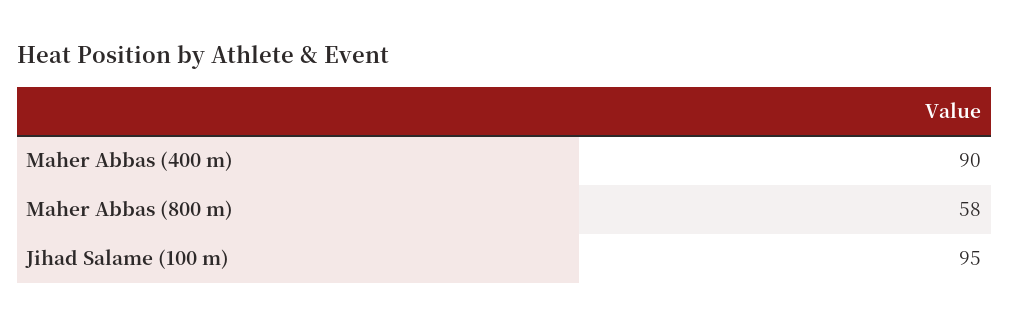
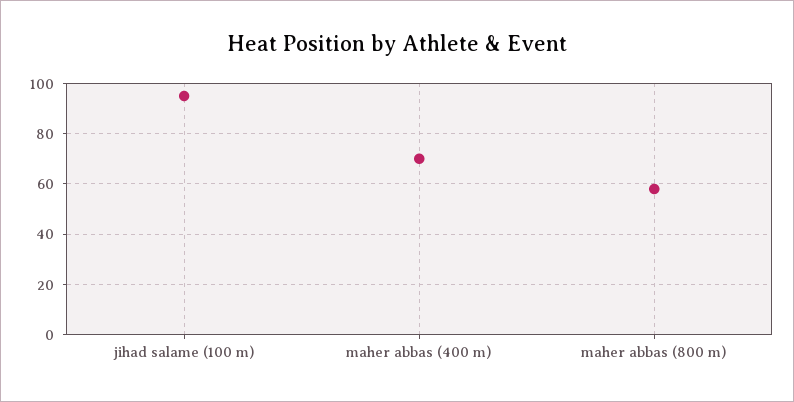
Maher Abbas (400 m): 90 -> 70

